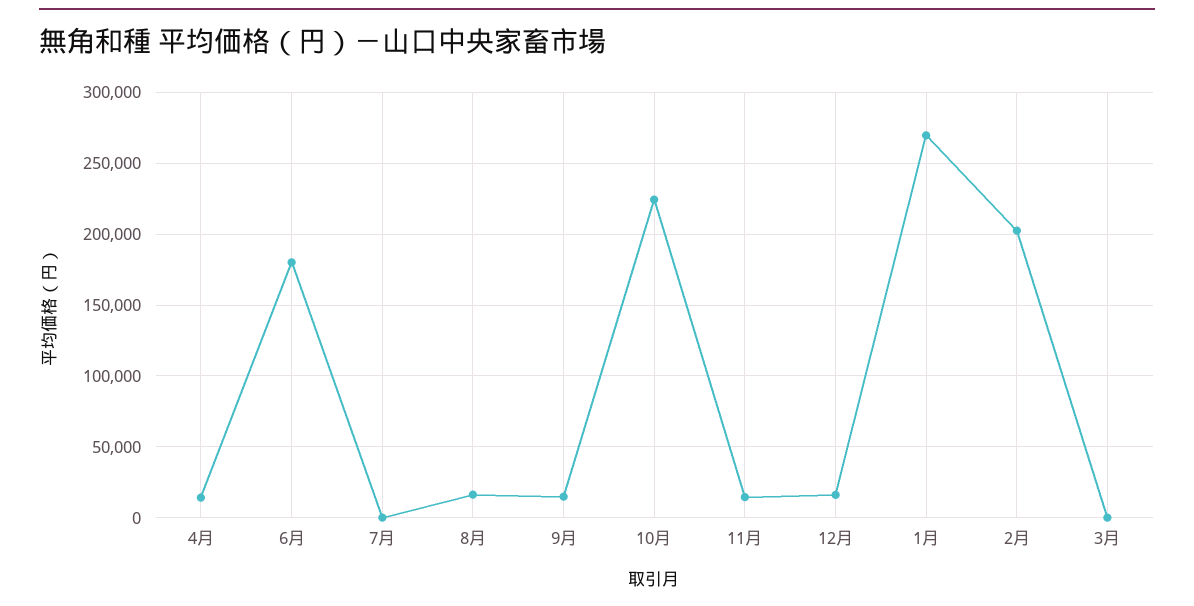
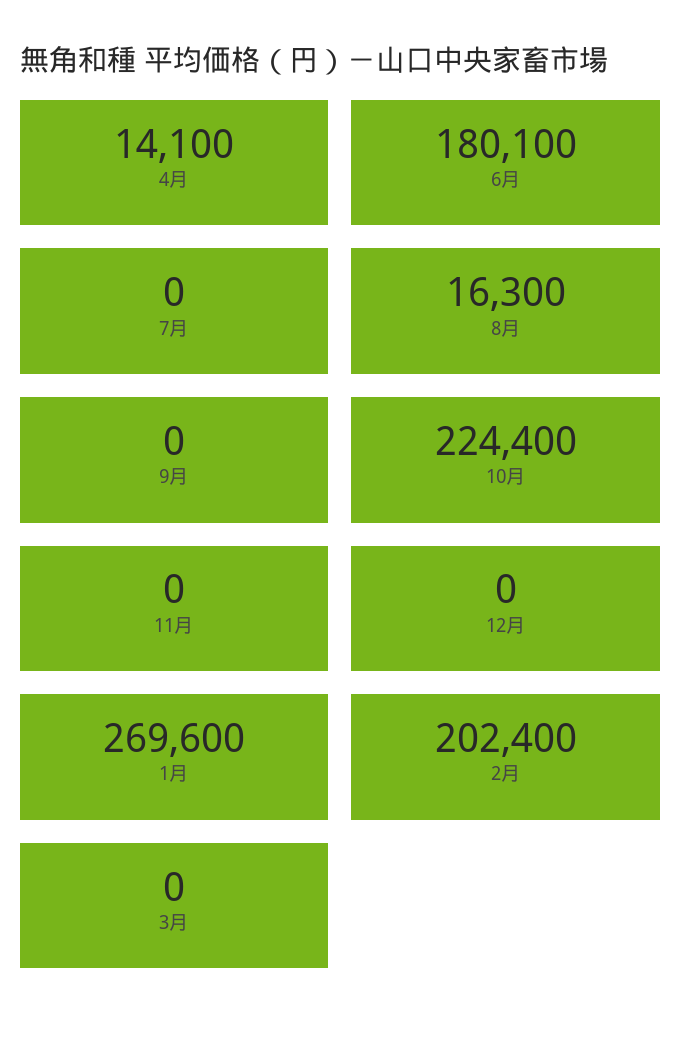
9月: 15000 -> 0
11月: 15000 -> 0
12月: 15000 -> 0

